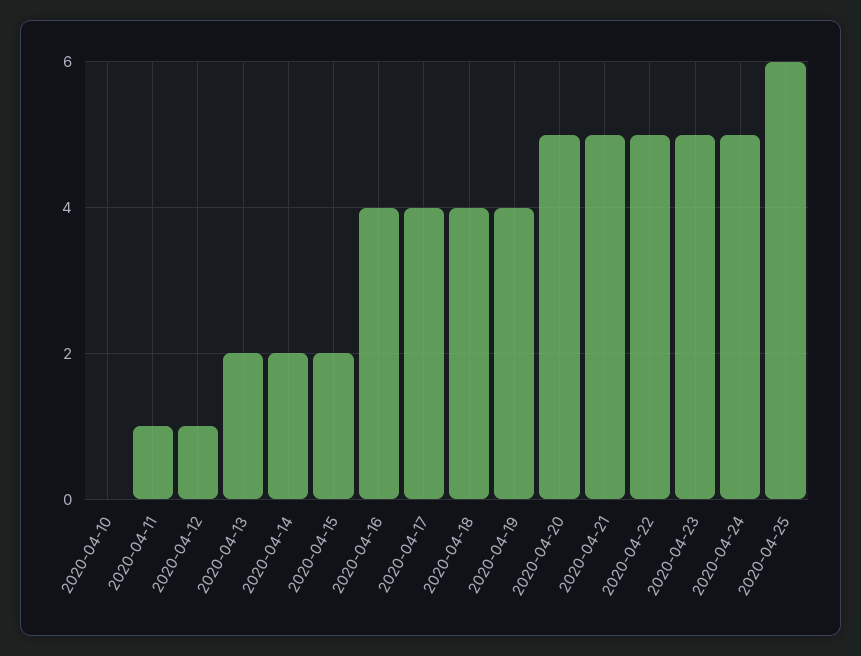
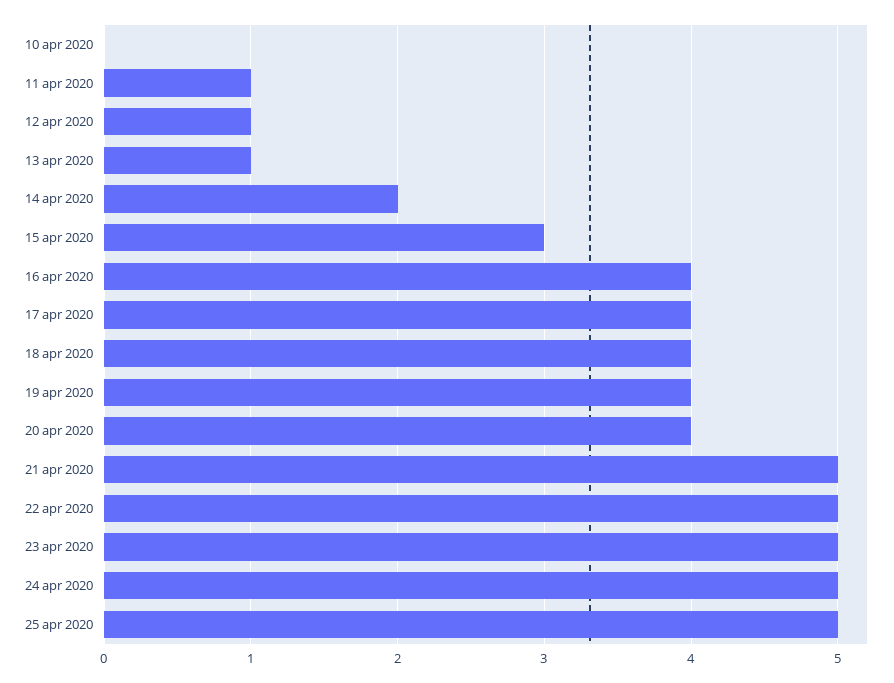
2020-04-13: 2 -> 1
2020-04-15: 2 -> 3
2020-04-20: 5 -> 4
2020-04-25: 6 -> 5

